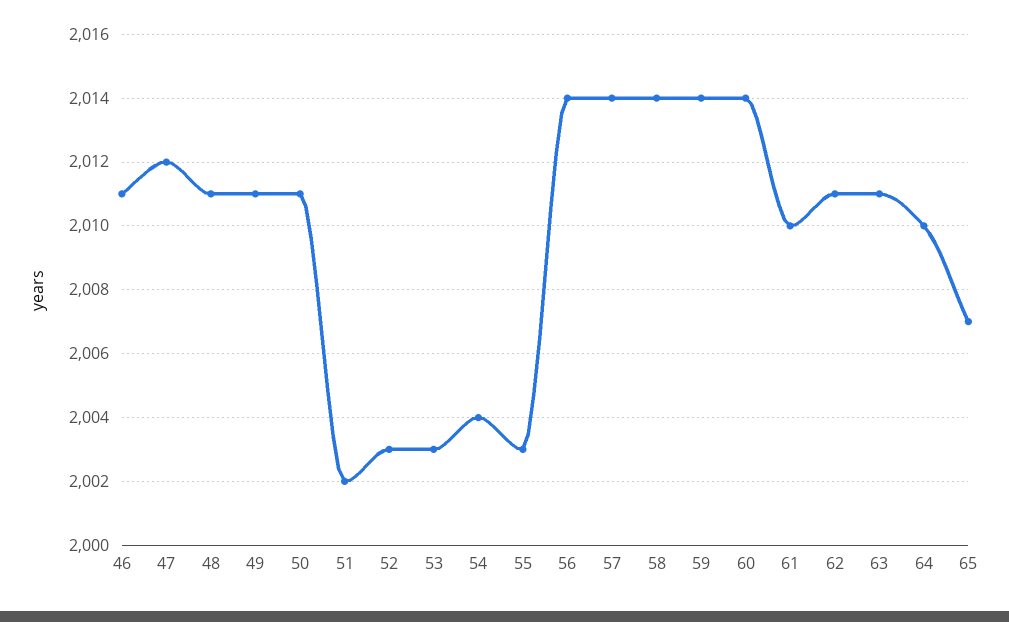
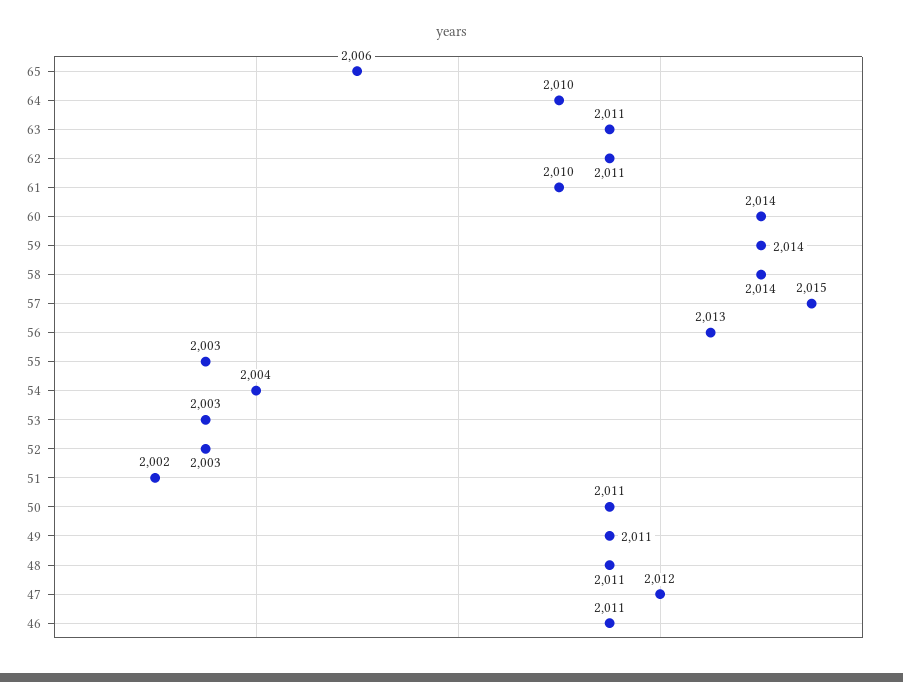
56: 2014 -> 2013
57: 2014 -> 2015
65: 2007 -> 2006

